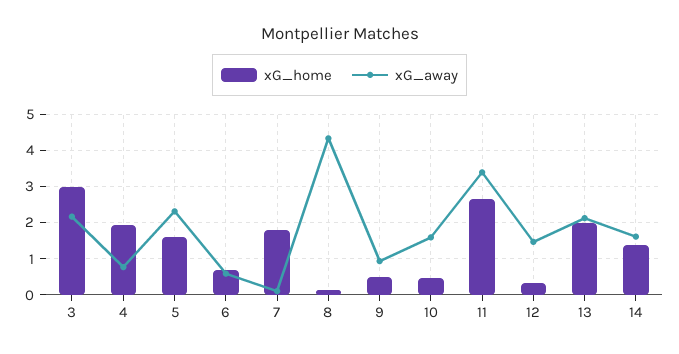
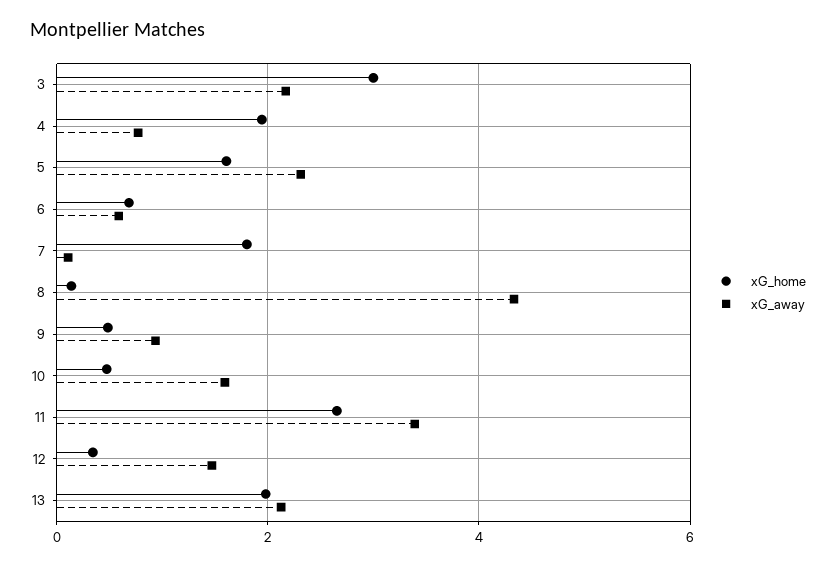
xG_home, 14: 1.4 -> none
xG_away, 14: 1.6 -> none

